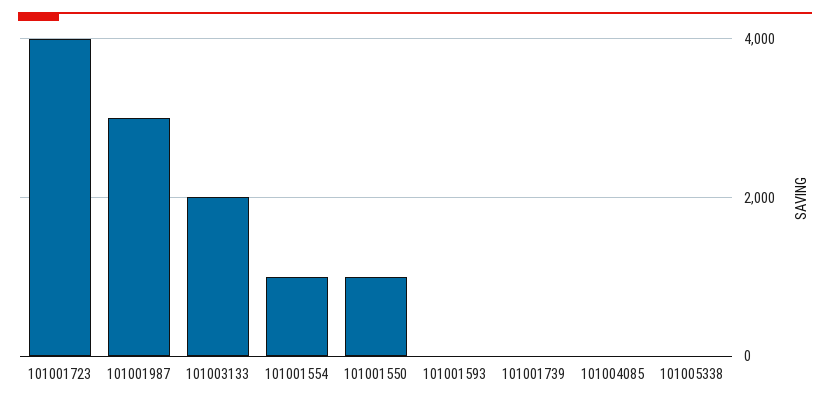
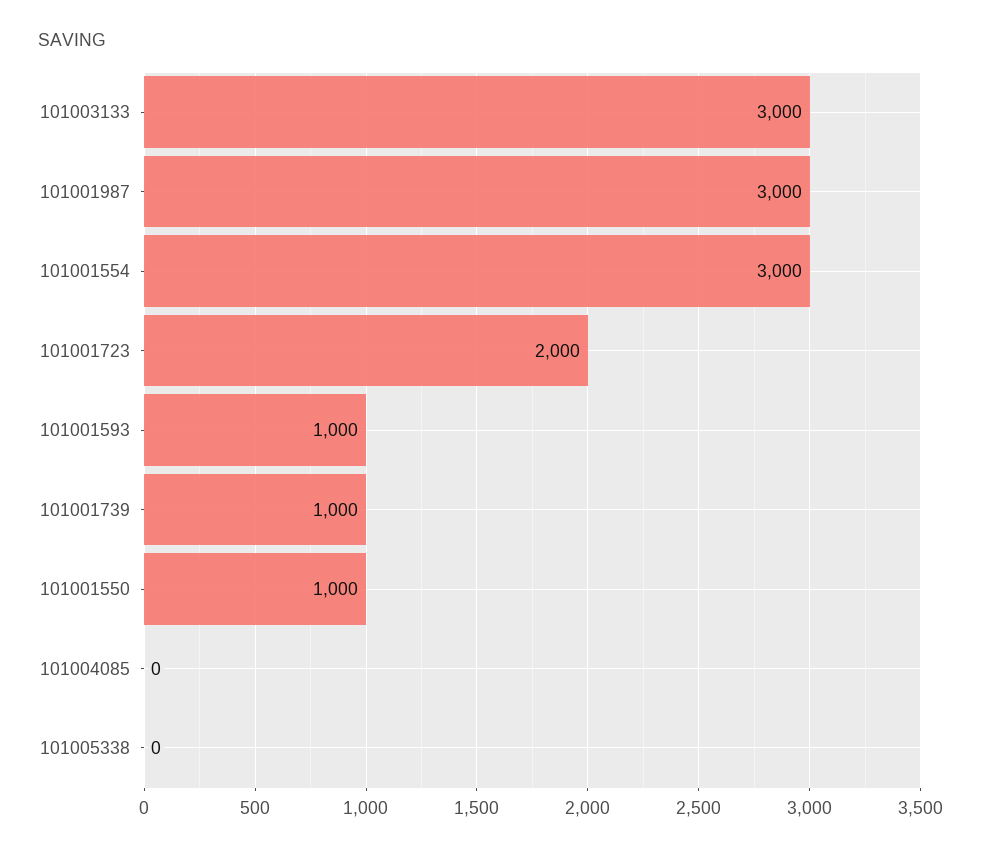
101001723: 4000 -> 2000
101003133: 2000 -> 3000
101001554: 1000 -> 3000
101001593: 0 -> 1000
101001739: 0 -> 1000

